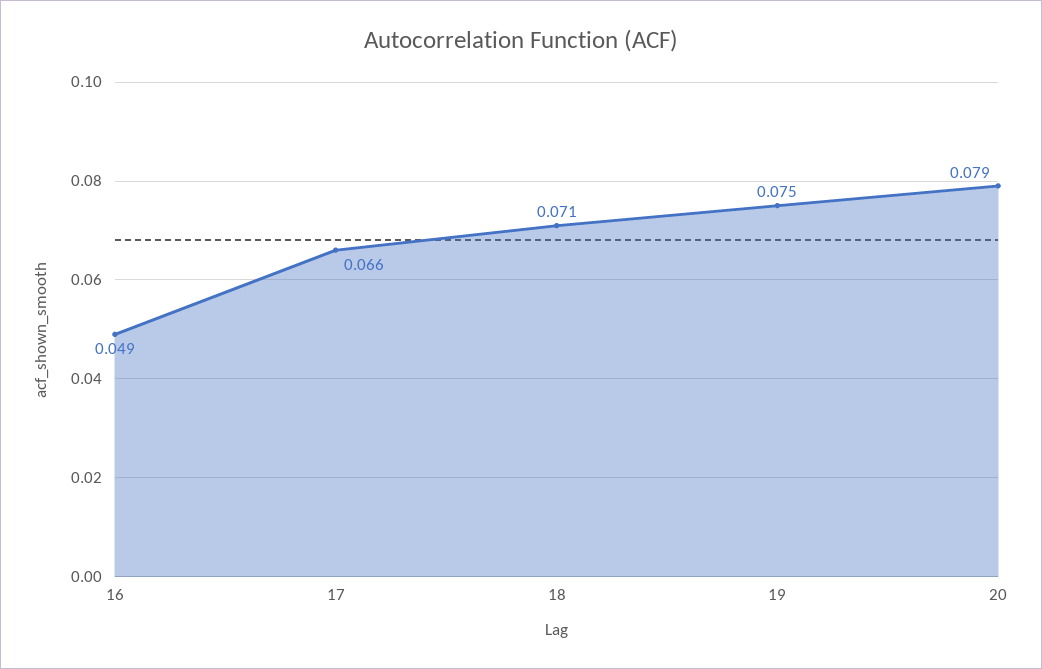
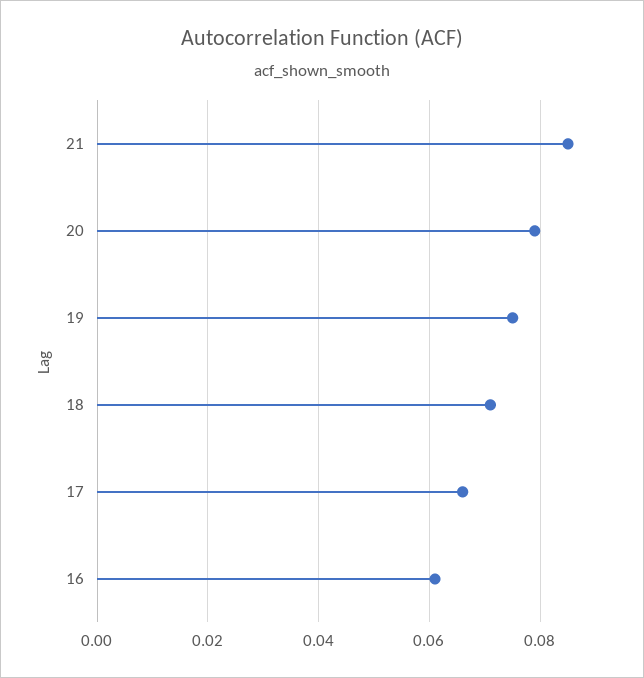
16: 0.049 -> 0.06
21: none -> 0.085

